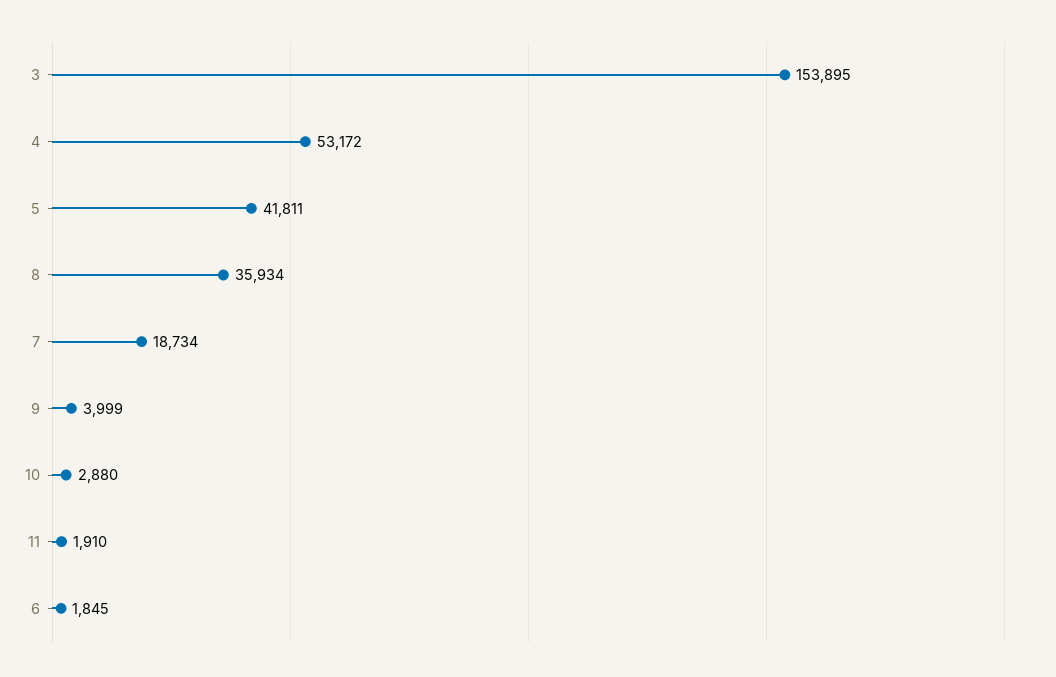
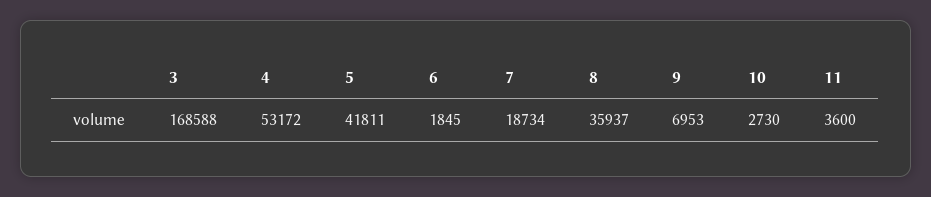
3: 153895 -> 168588
8: 35934 -> 35937
9: 3999 -> 6953
10: 2880 -> 2730
11: 1910 -> 3600

